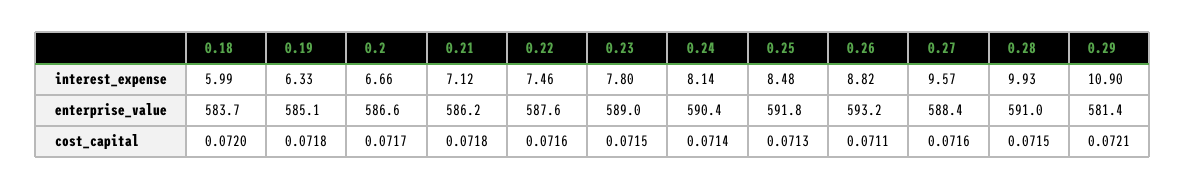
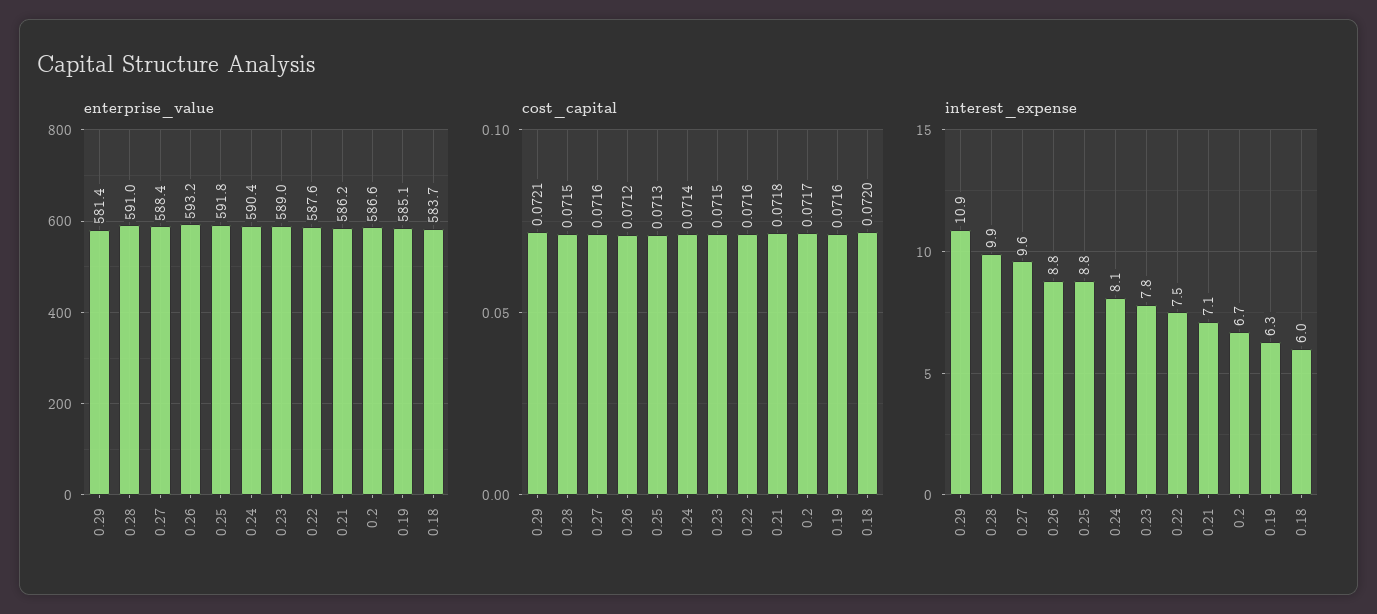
interest_expense, 0.25: 8.48 -> 8.8
cost_capital, 0.19: 0.0718 -> 0.0716
cost_capital, 0.26: 0.0711 -> 0.0712

